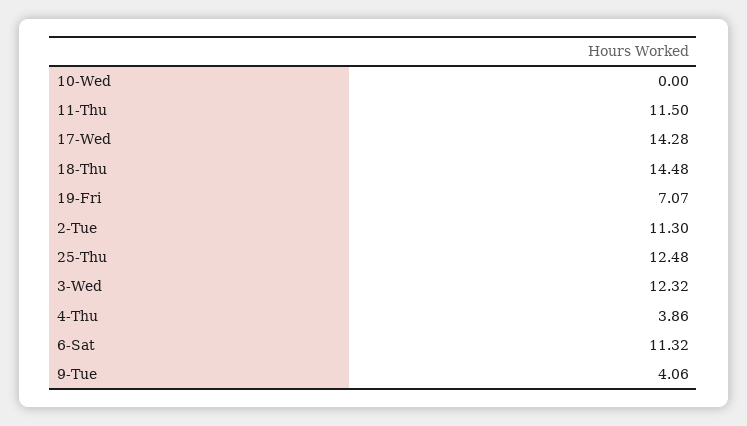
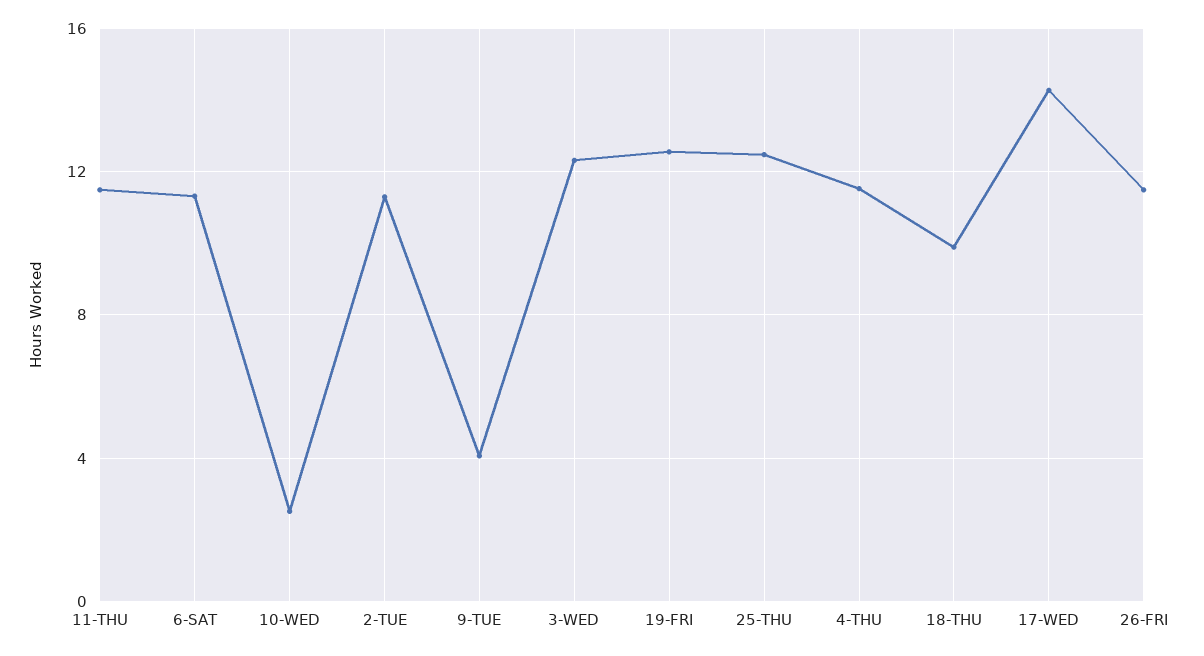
10-Wed: 0 -> 2.5
18-Thu: 14.48 -> 10
19-Fri: 7.07 -> 12.5
4-Thu: 3.86 -> 11.5
26-FRI: none -> 11.5

